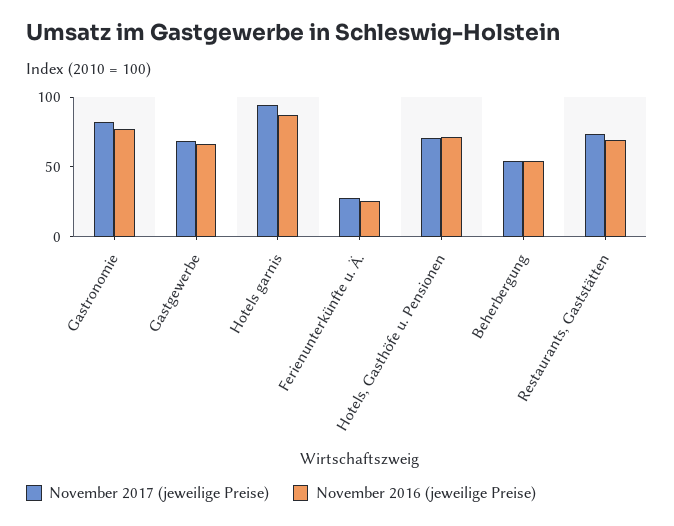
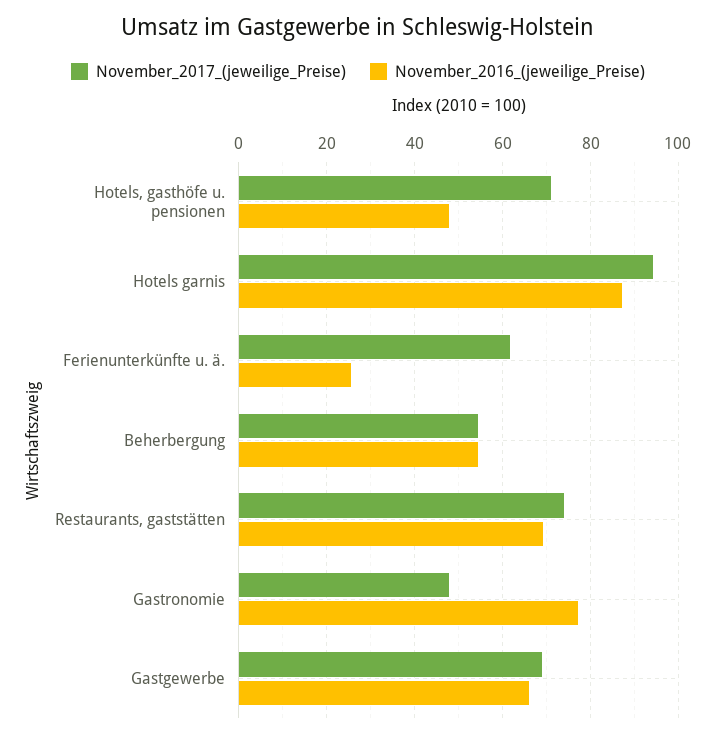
November 2017 (jeweilige Preise), Gastronomie: 80 -> 48
November 2017 (jeweilige Preise), Ferienunterkünfte u. Ä.: 30 -> 62
November 2016 (jeweilige Preise), Hotels, Gasthöfe u. Pensionen: 70 -> 48

